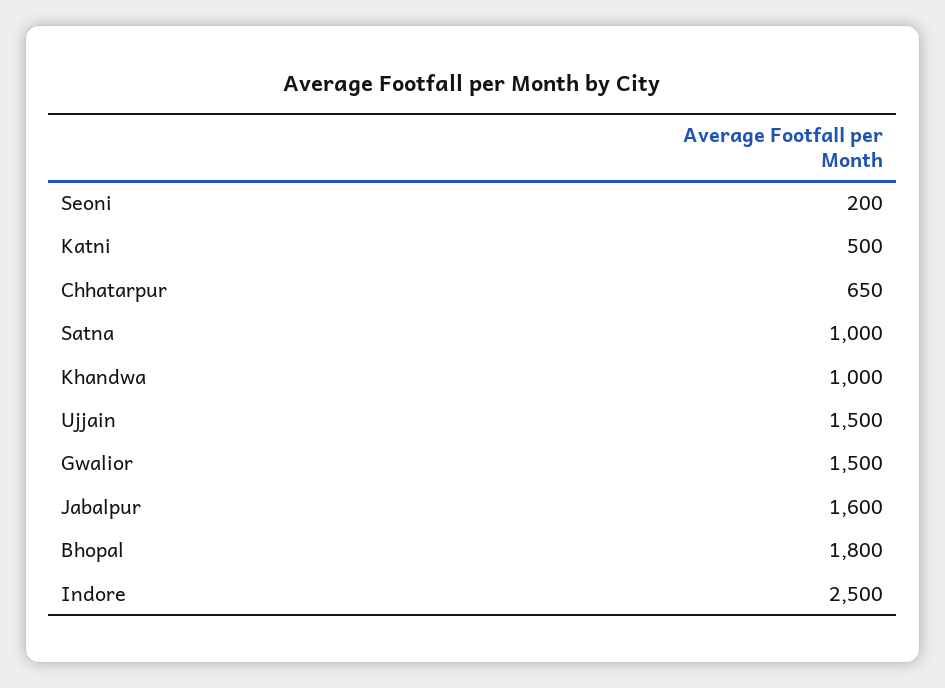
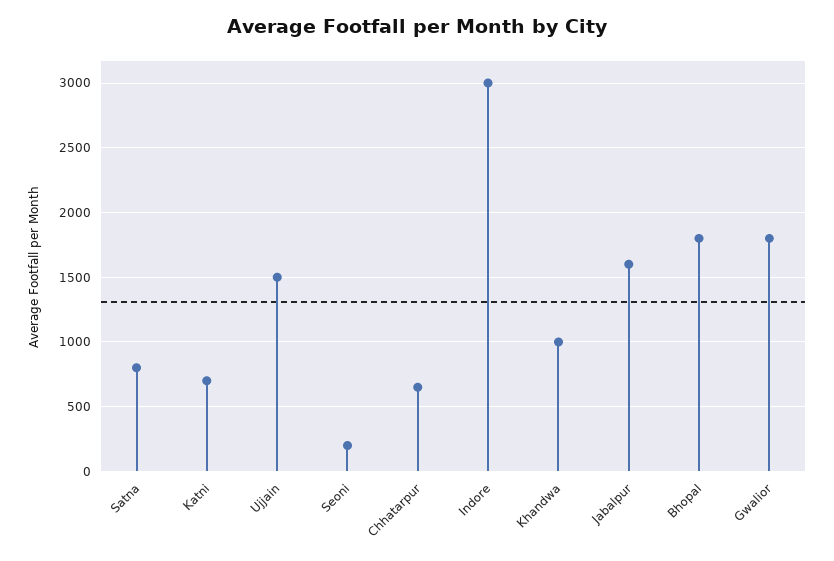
Katni: 500 -> 700
Satna: 1000 -> 800
Gwalior: 1500 -> 1800
Indore: 2500 -> 3000

